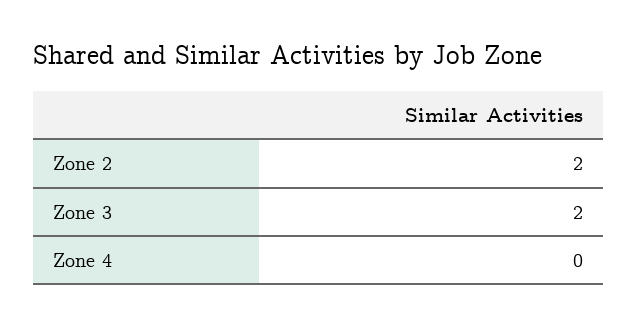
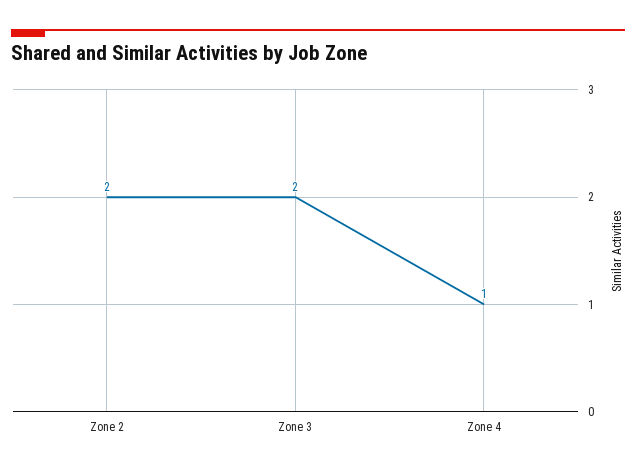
Zone 4: 0 -> 1

